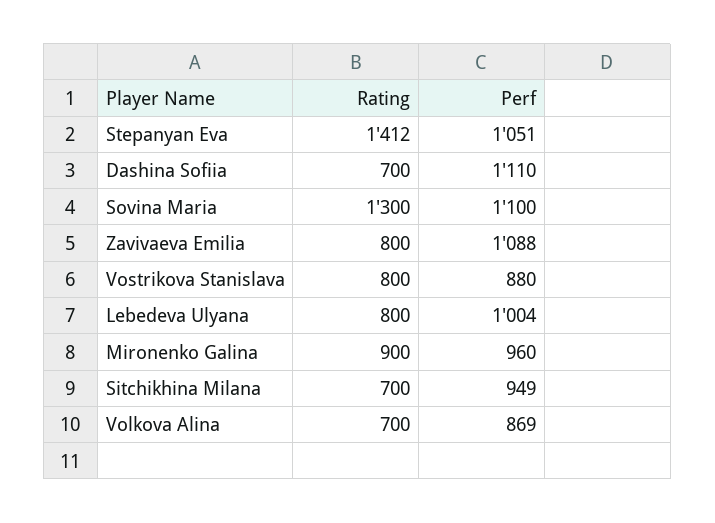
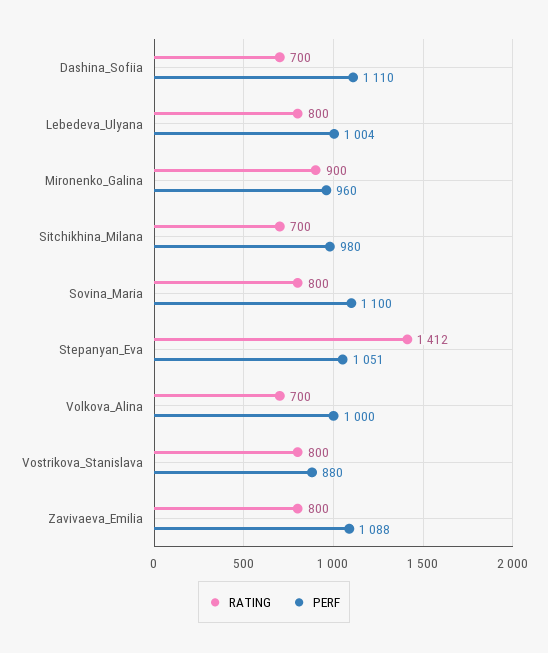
Rating, Sovina Maria: 1300 -> 800
Perf, Sitchikhina Milana: 949 -> 980
Perf, Volkova Alina: 869 -> 1000

